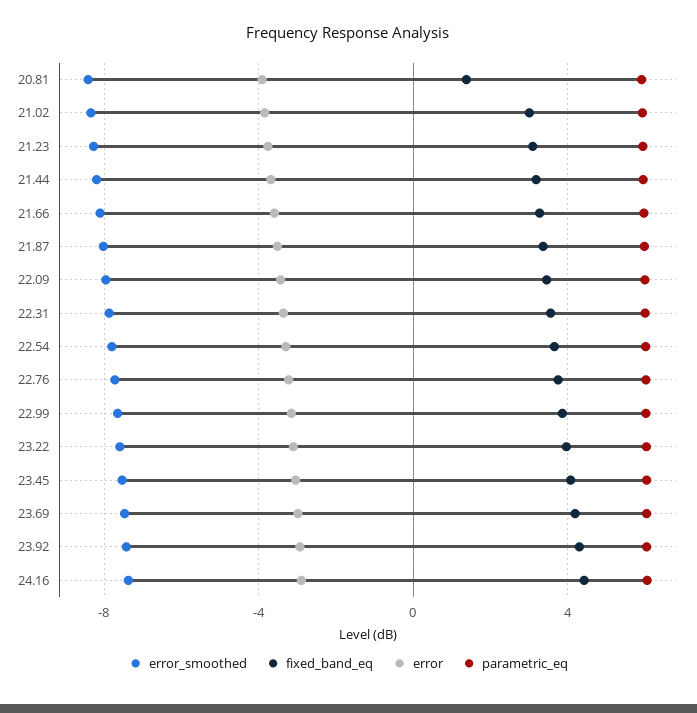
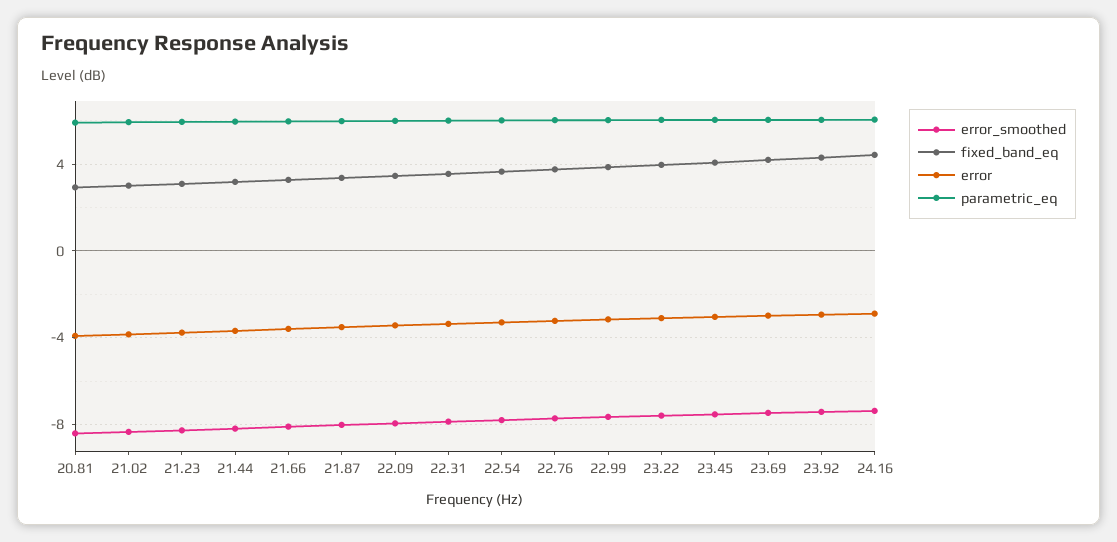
fixed_band_eq, 20.81: 1.5 -> 3

